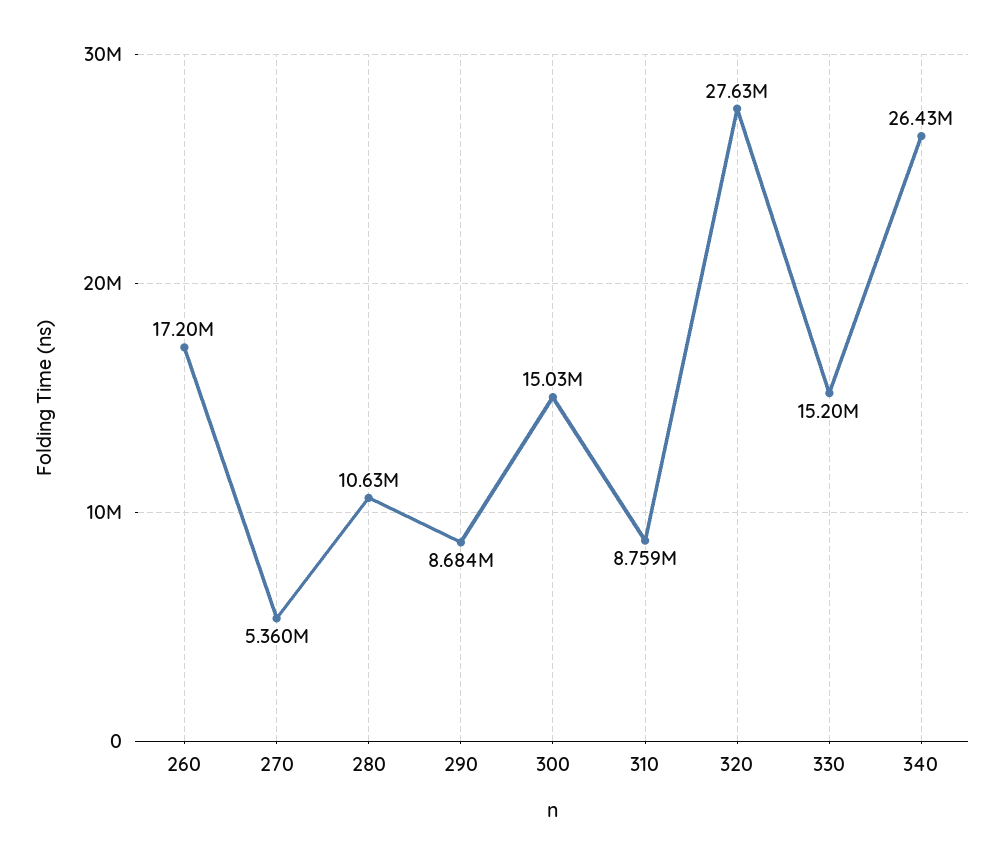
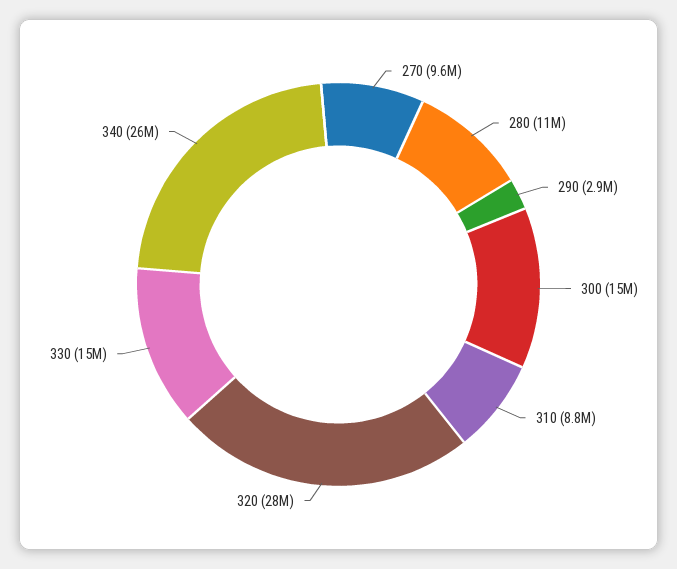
260: 17200000 -> none
270: 5360000 -> 9600000
290: 8684000 -> 2900000

